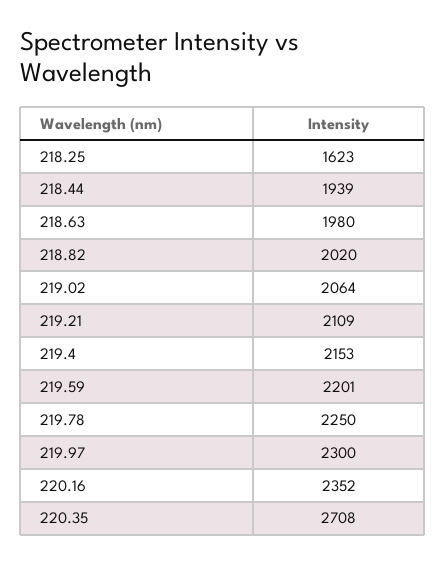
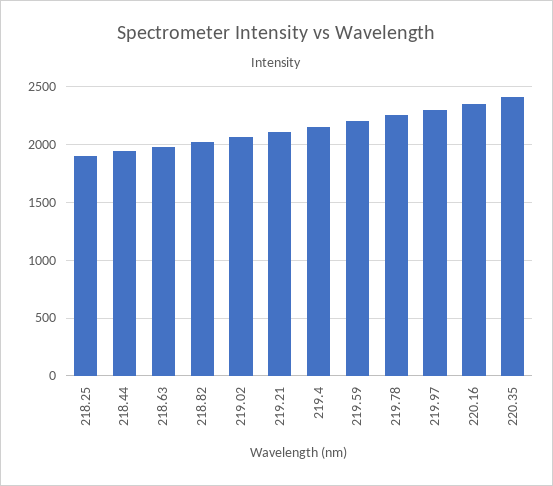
218.25: 1623 -> 1900
220.35: 2708 -> 2400

